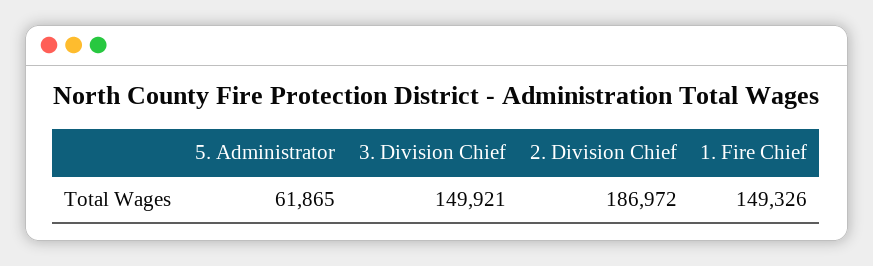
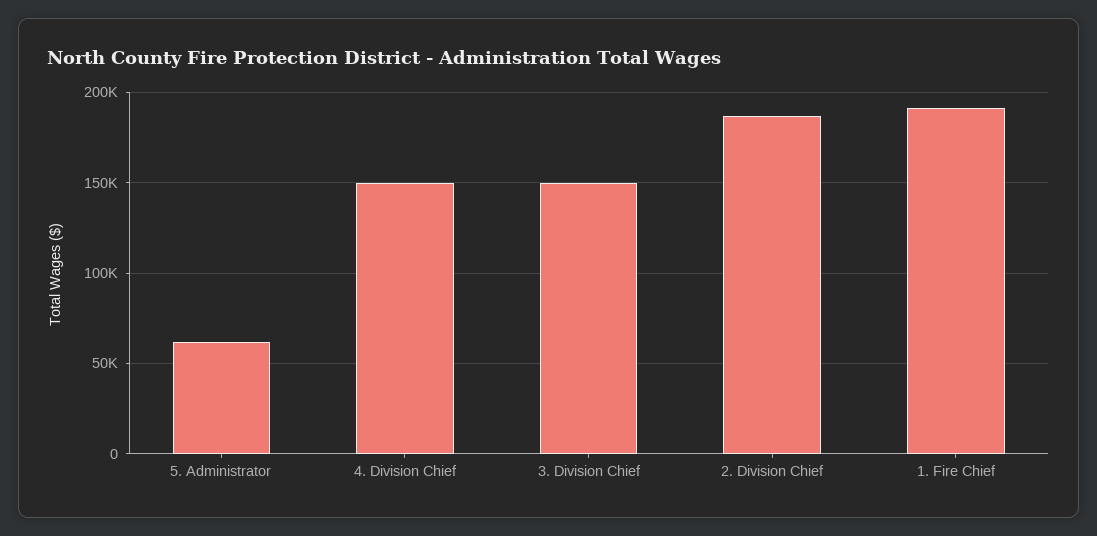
1. Fire Chief: 149326 -> 190000
4. Division Chief: none -> 150000

